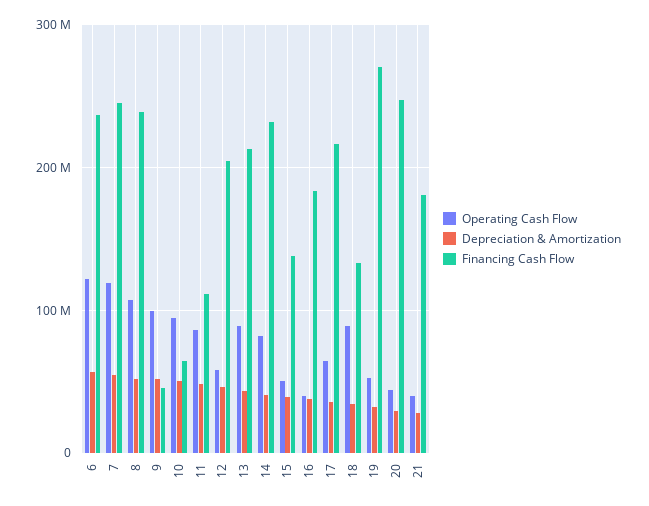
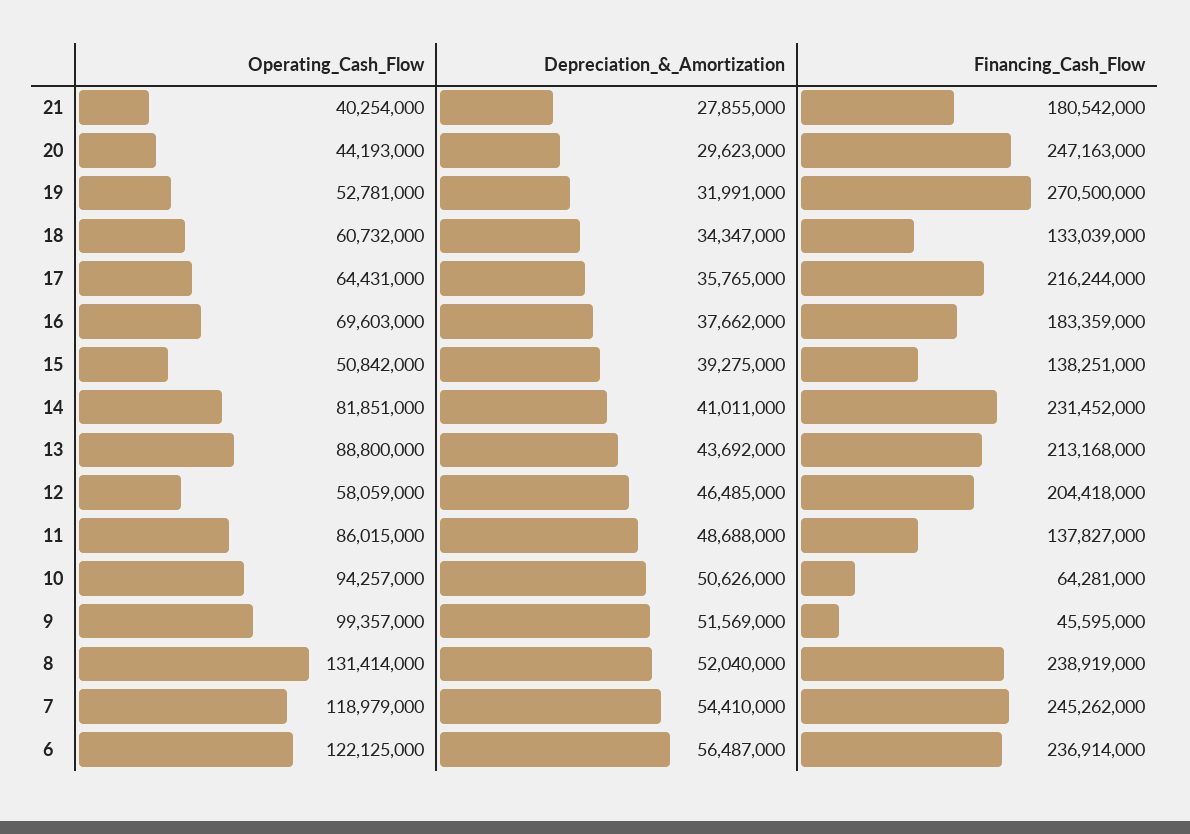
Operating Cash Flow, 8: 110000000 -> 131414000
Financing Cash Flow, 11: 110000000 -> 137827000
Operating Cash Flow, 16: 40000000 -> 69603000
Operating Cash Flow, 18: 90000000 -> 60732000

